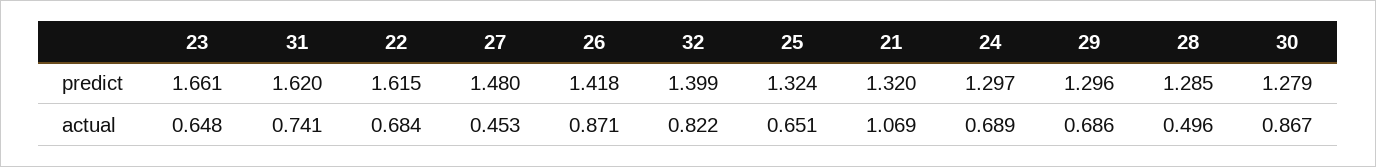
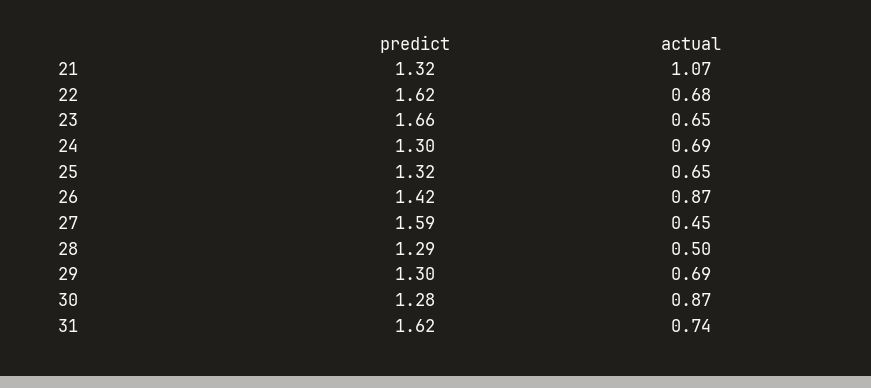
27, predict: 1.48 -> 1.59
32, predict: 1.399 -> none
32, actual: 0.822 -> none

